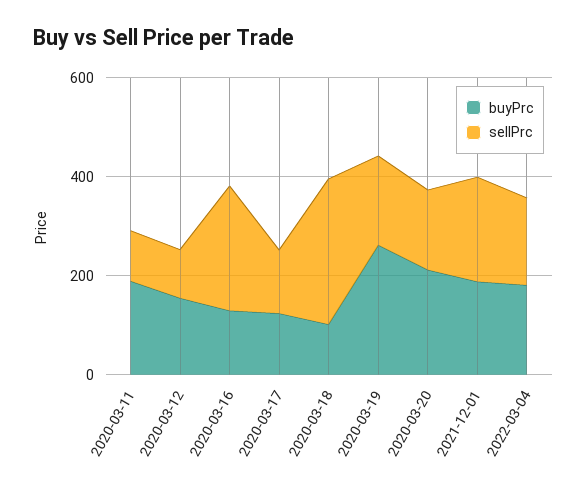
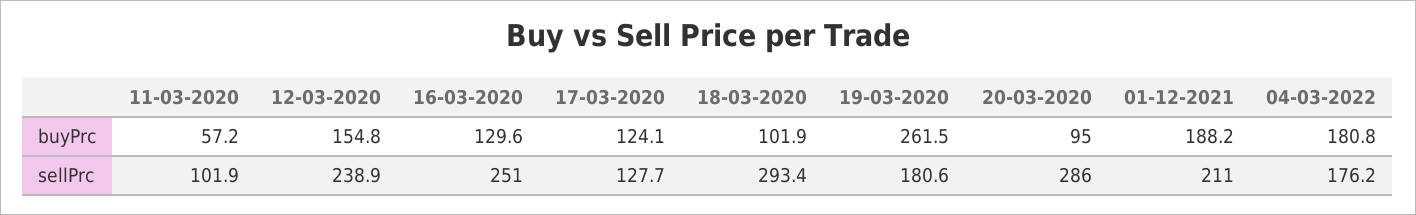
buyPrc, 2020-03-11: 200 -> 57.2
sellPrc, 2020-03-12: 100 -> 238.9
buyPrc, 2020-03-20: 200 -> 95
sellPrc, 2020-03-20: 150 -> 286

